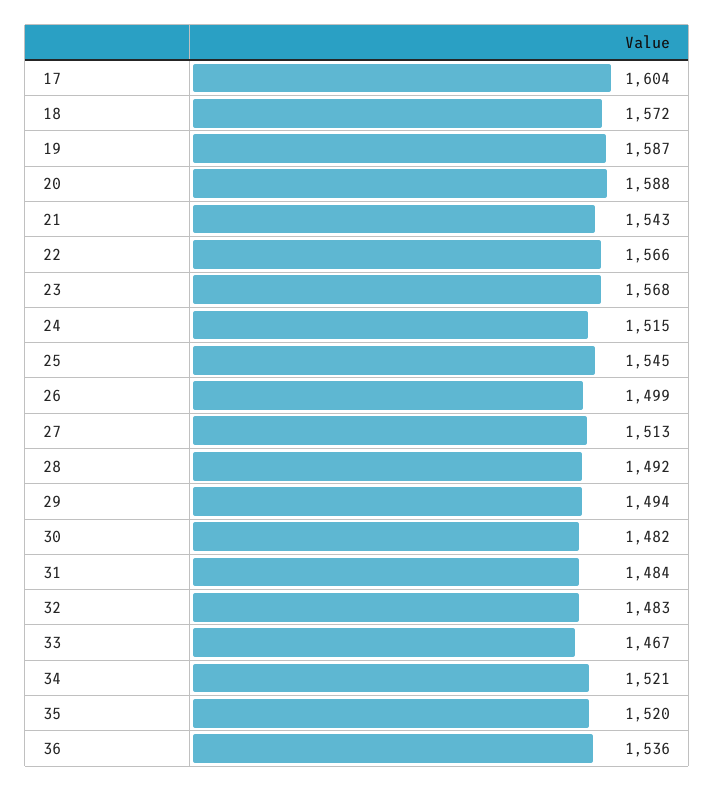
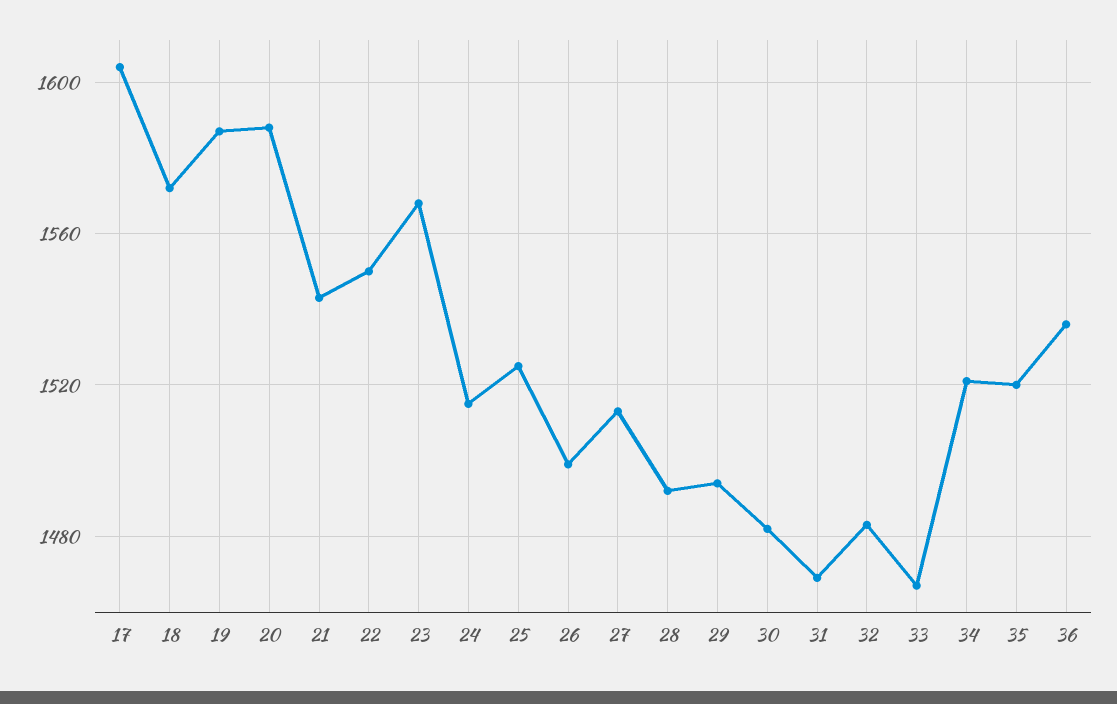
22: 1566 -> 1550
25: 1545 -> 1525
31: 1484 -> 1470

